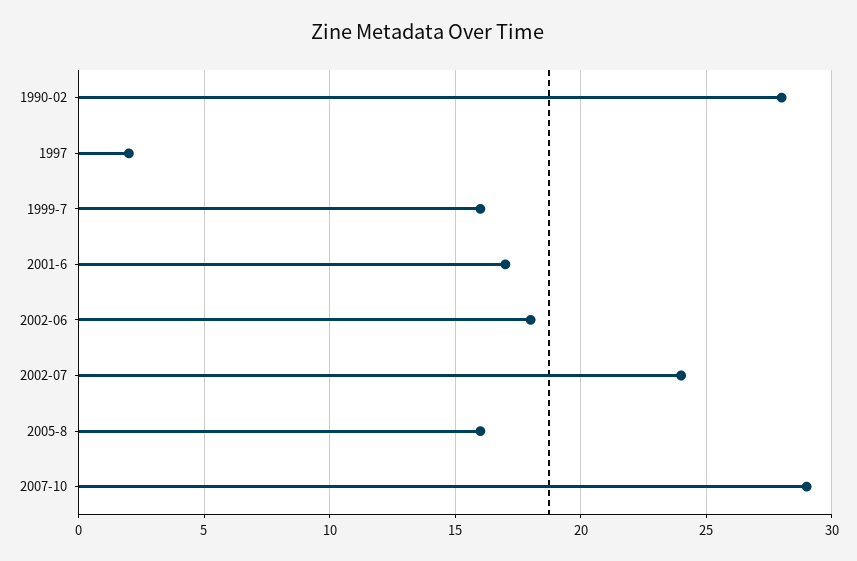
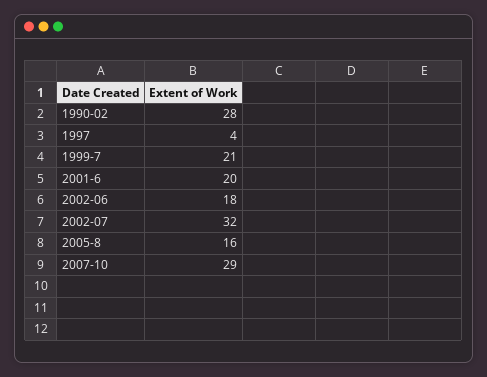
1997: 2 -> 4
1999-7: 16 -> 21
2001-6: 17 -> 20
2002-07: 24 -> 32

